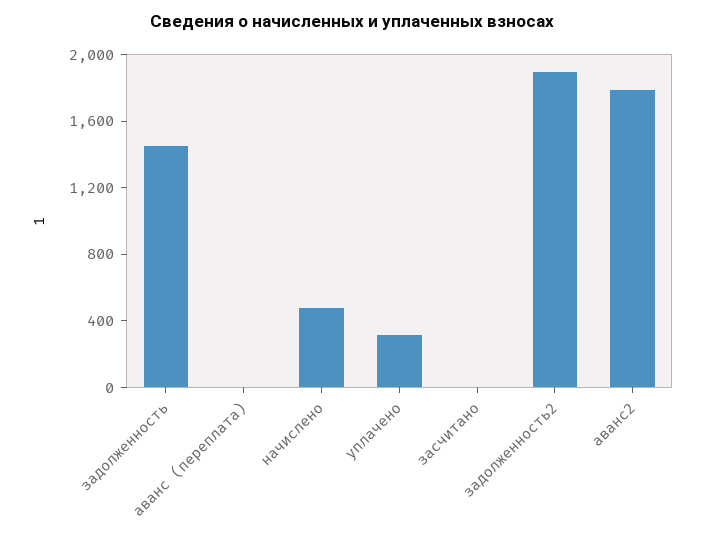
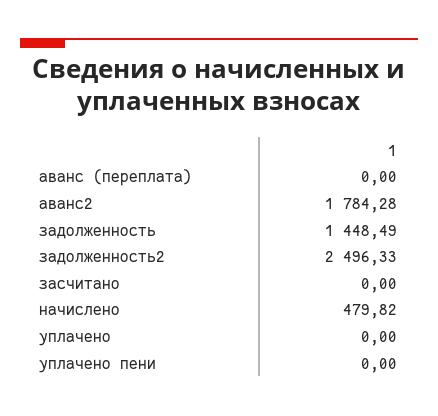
уплачено: 300 -> 0
задолженность2: 1900 -> 2496.33
уплачено пени: none -> 0

